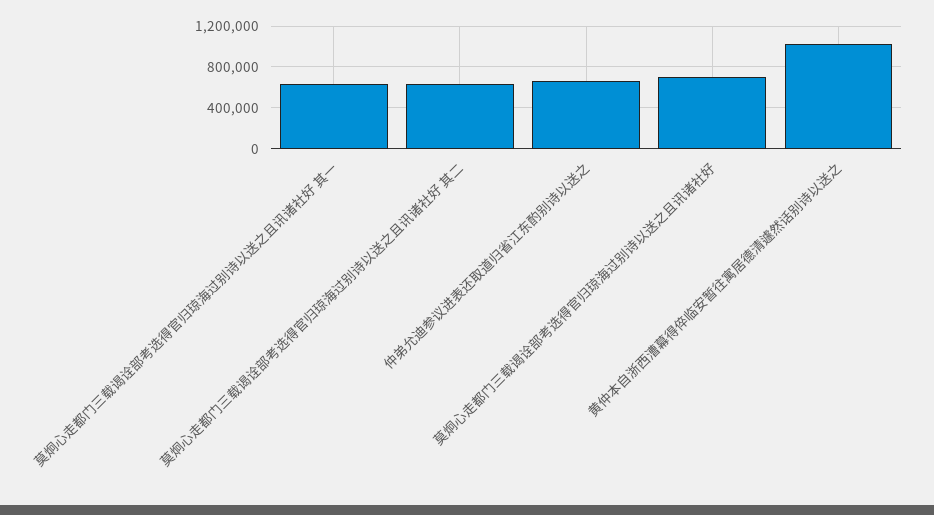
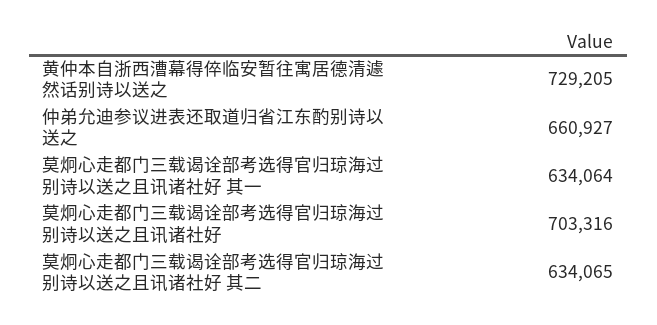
黄仲本自浙西漕幕得倅临安暂往寓居德清遽然话别诗以送之: 1000000 -> 729205

